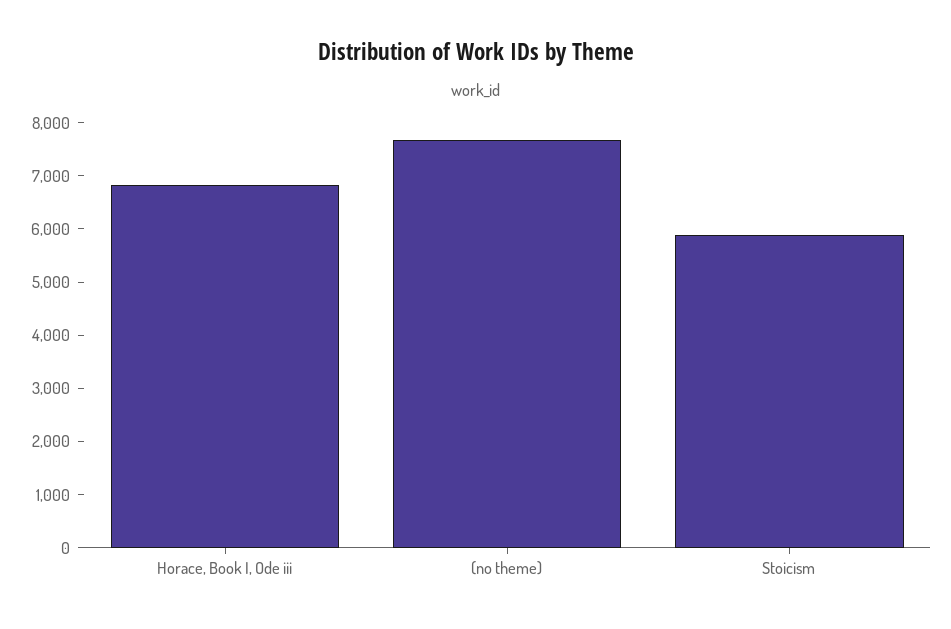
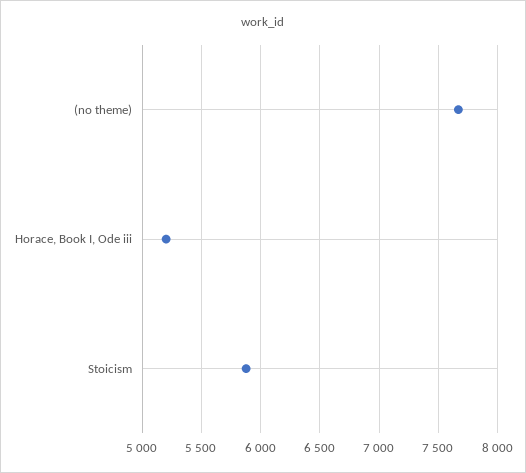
Horace, Book I, Ode iii: 6800 -> 5200

